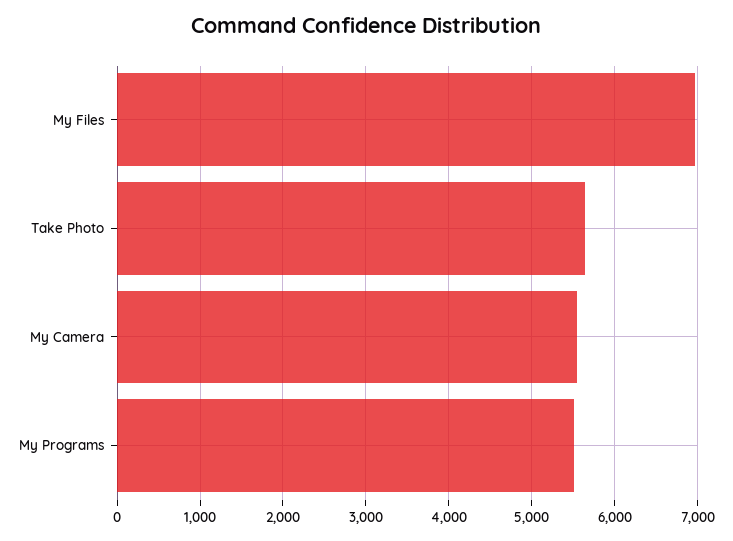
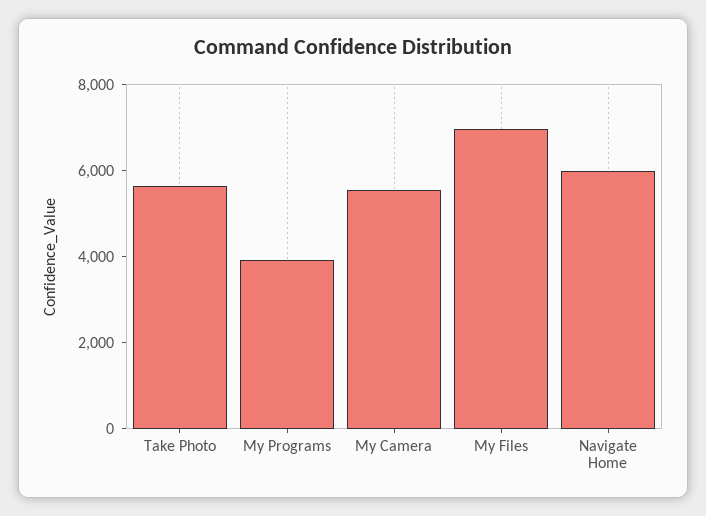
My Programs: 5500 -> 4000
Navigate Home: none -> 6000

